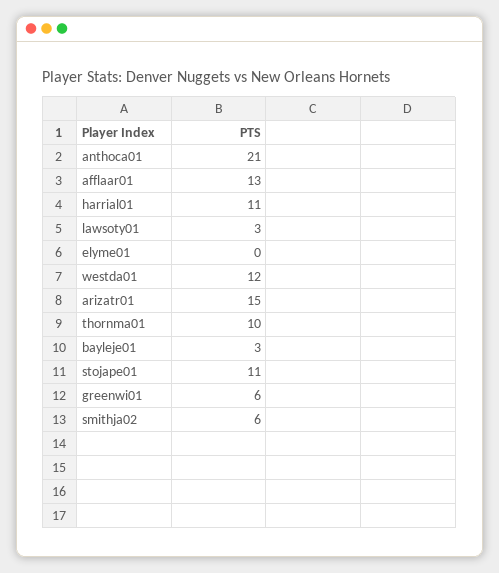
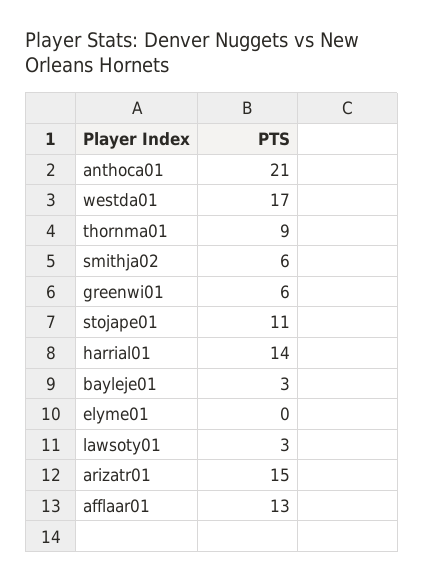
harrial01: 11 -> 14
westda01: 12 -> 17
thornma01: 10 -> 9

